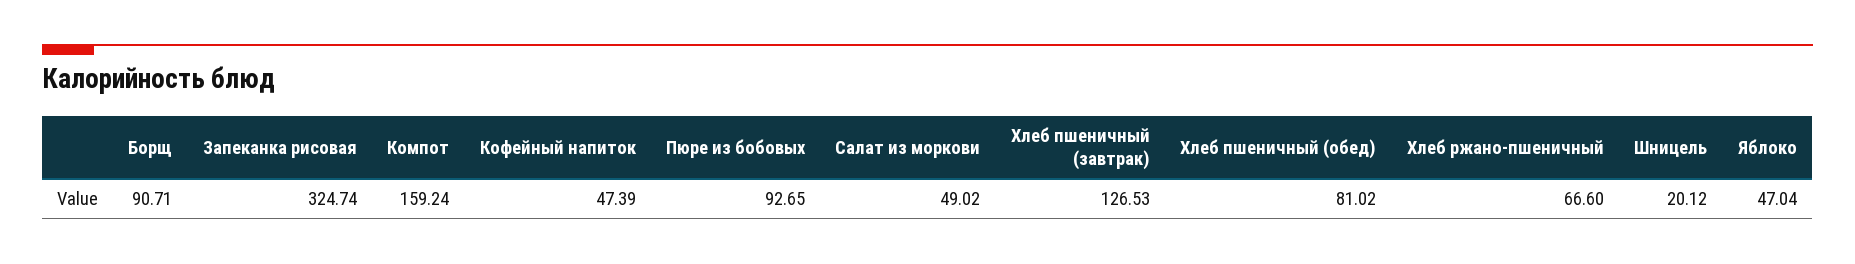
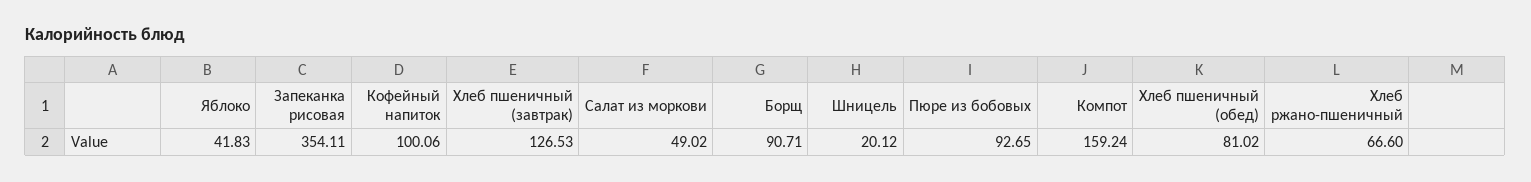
Запеканка рисовая: 324.74 -> 354.11
Кофейный напиток: 47.39 -> 100.06
Яблоко: 47.04 -> 41.83

